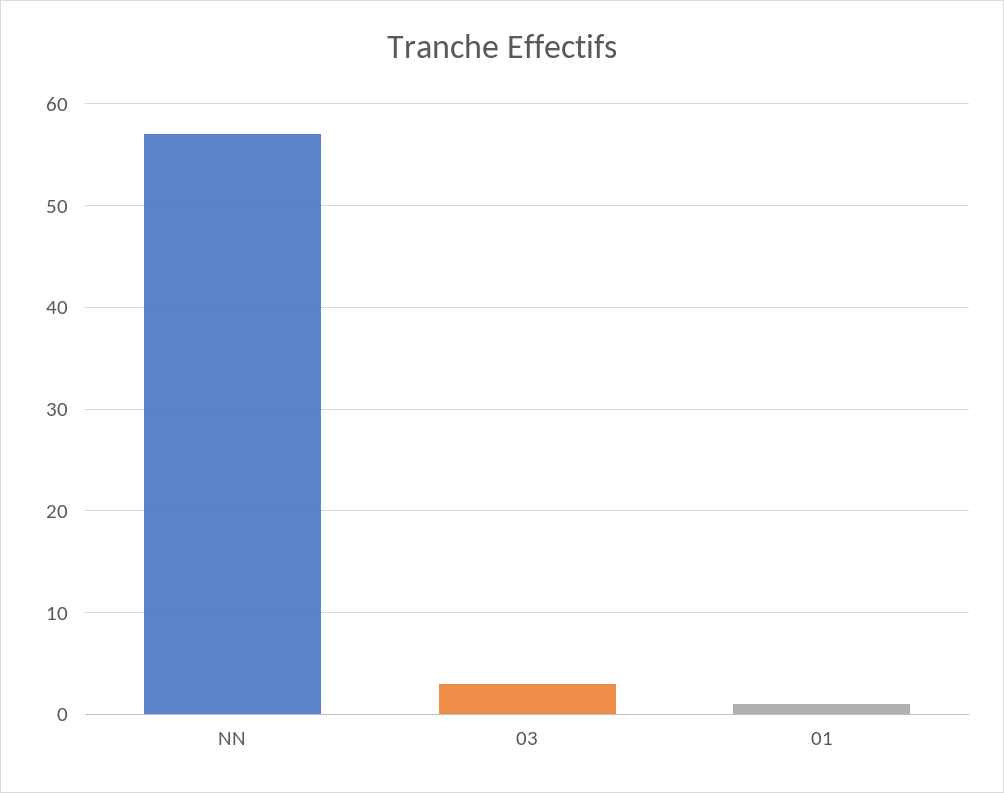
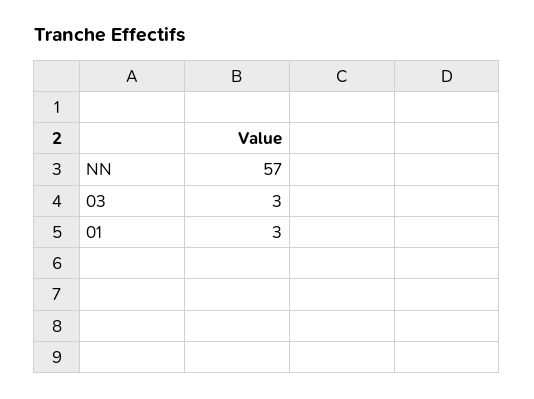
01: 1 -> 3

